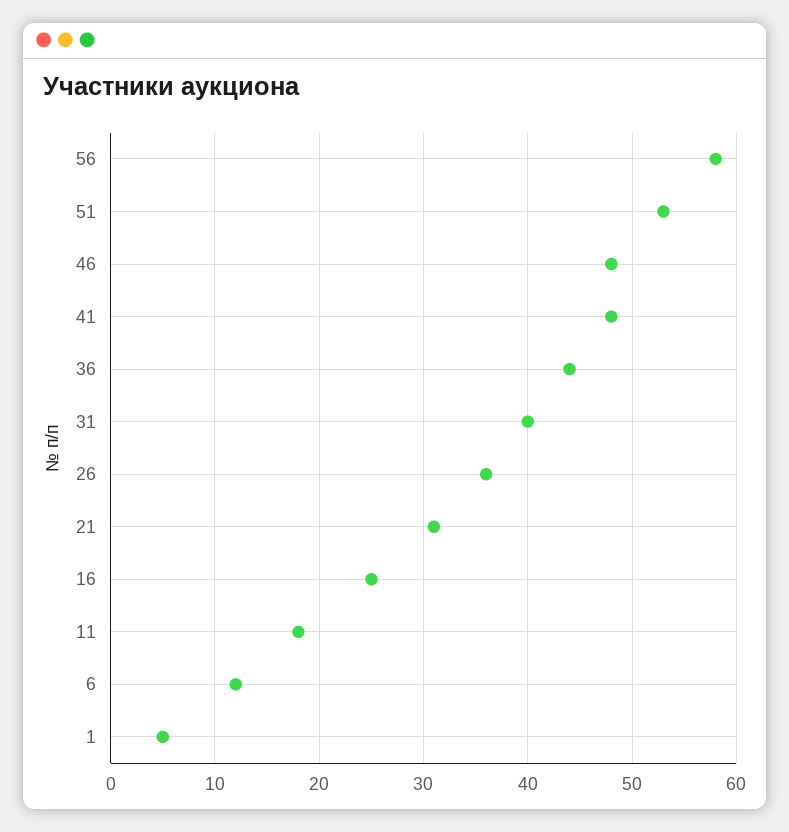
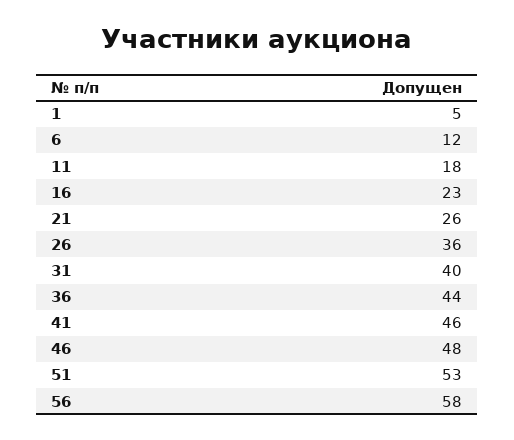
41: 48 -> 46
21: 31 -> 26
16: 25 -> 23

